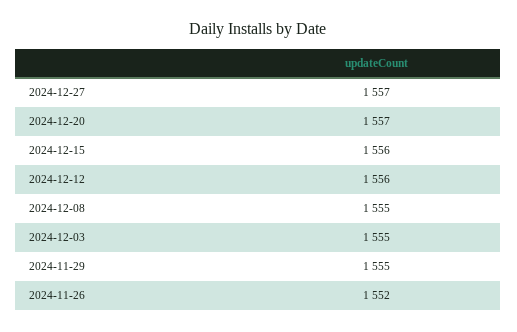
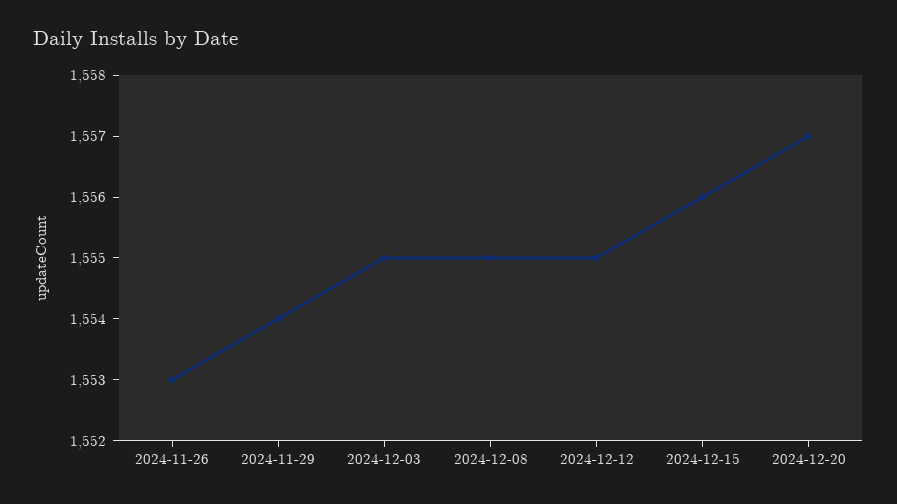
2024-12-27: 1557 -> none
2024-12-12: 1556 -> 1555
2024-11-29: 1555 -> 1554
2024-11-26: 1552 -> 1553

